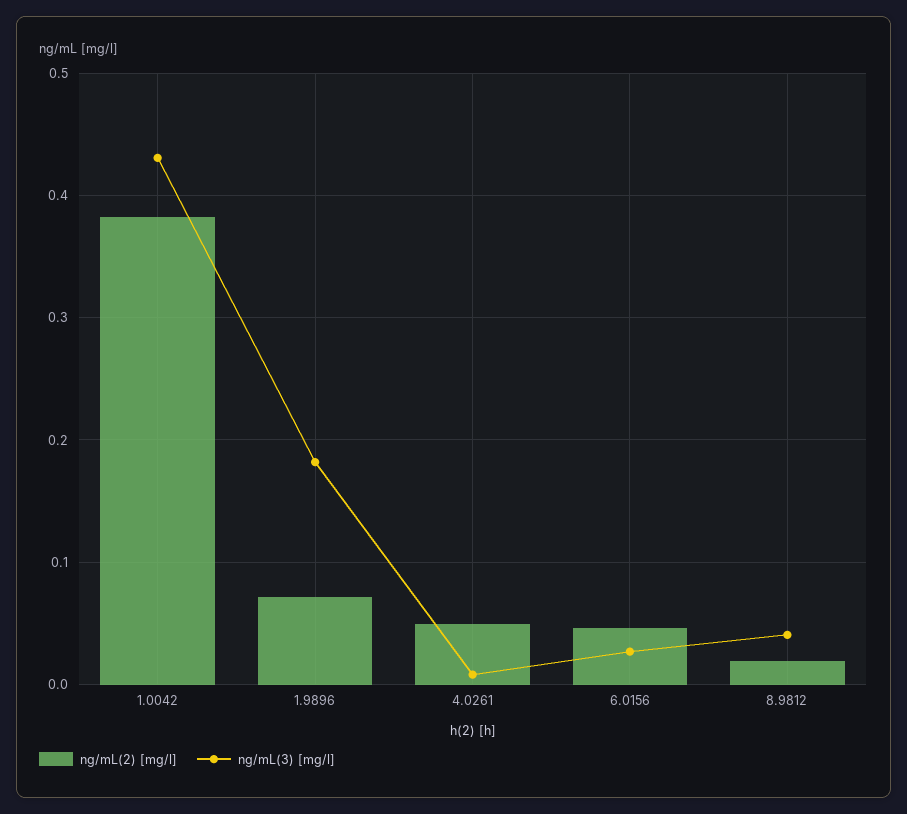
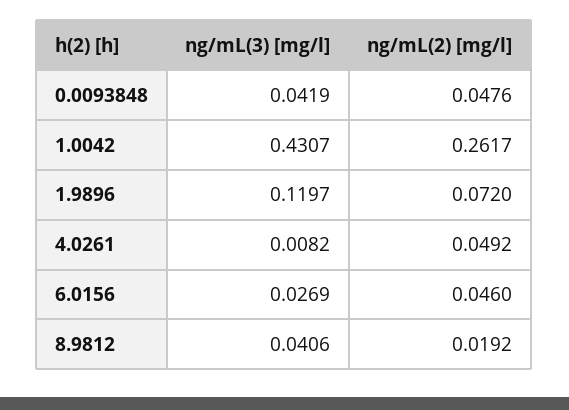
ng/mL(2) [mg/l], 1.0042: 0.38 -> 0.2617
ng/mL(3) [mg/l], 1.9896: 0.18 -> 0.1197
ng/mL(3) [mg/l], 0.0093848: none -> 0.0419
ng/mL(2) [mg/l], 0.0093848: none -> 0.0476

